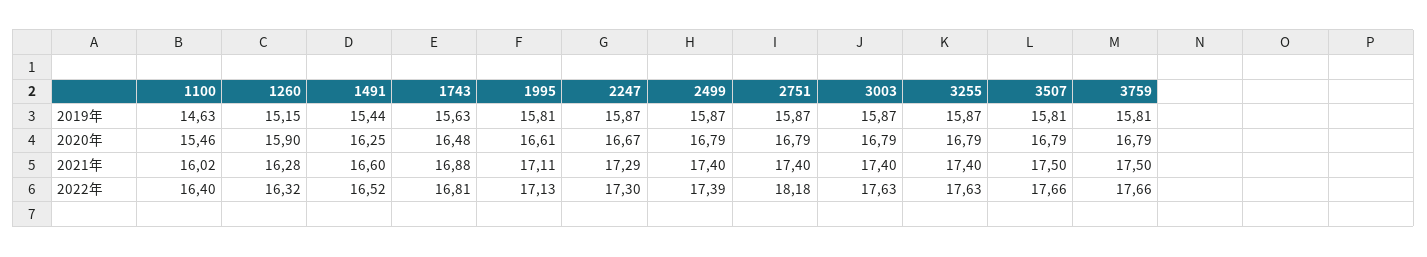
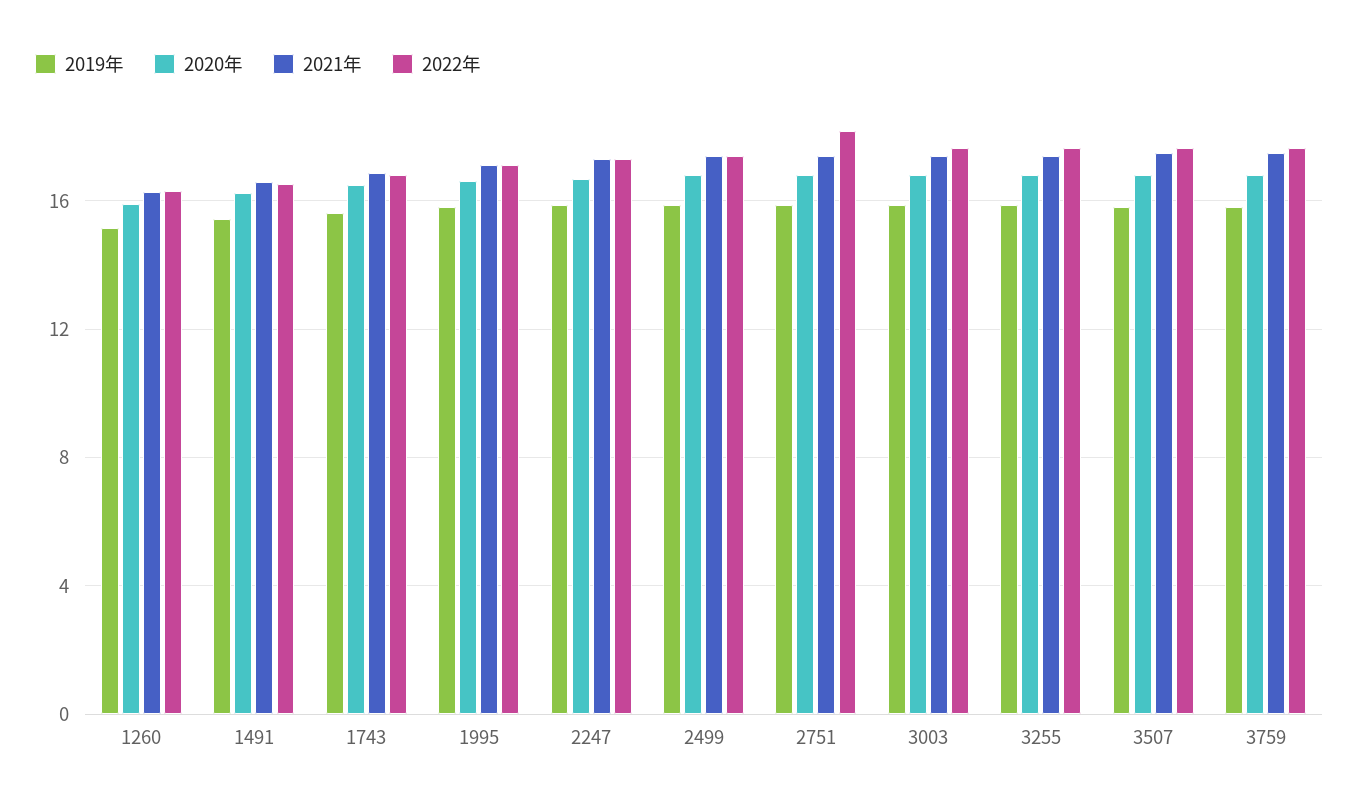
2019年, 1100: 14.63 -> none
2020年, 1100: 15.46 -> none
2021年, 1100: 16.02 -> none
2022年, 1100: 16.4 -> none

